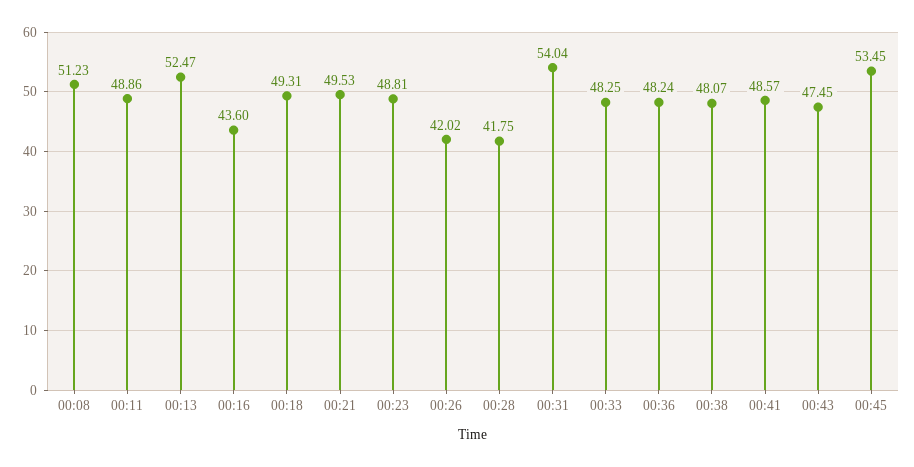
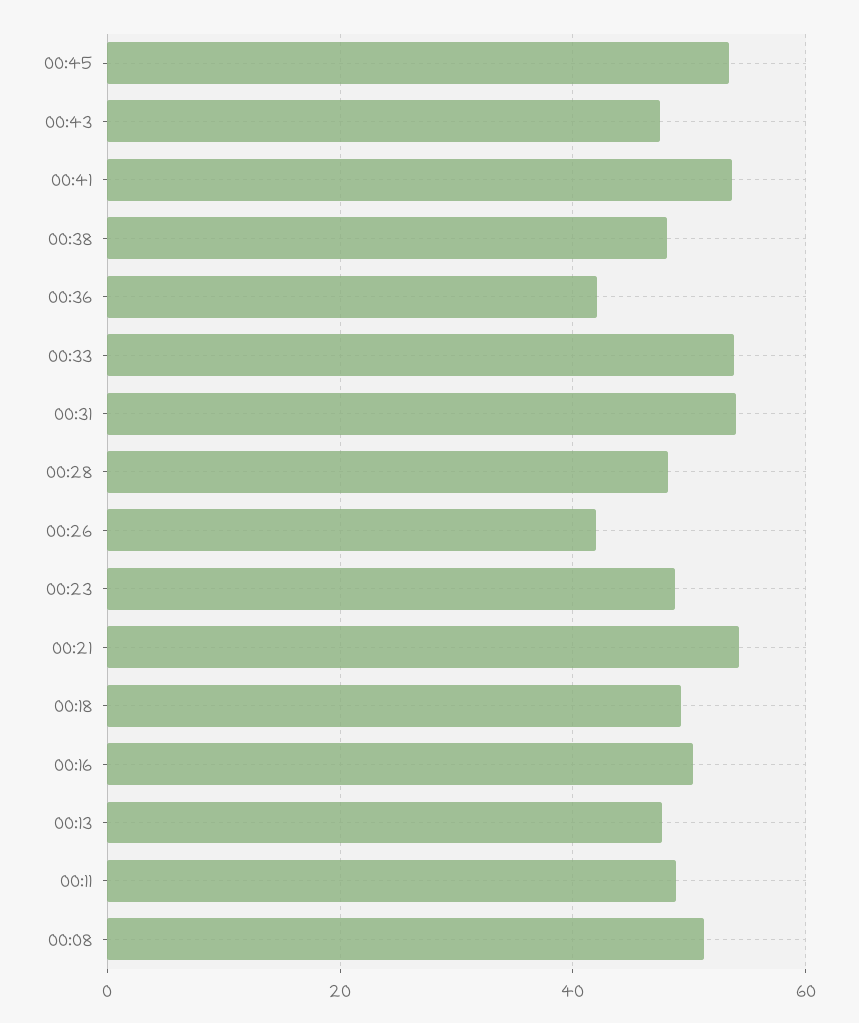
00:13: 52.47 -> 48
00:16: 43.6 -> 50
00:21: 49.53 -> 54
00:28: 41.75 -> 48
00:33: 48.25 -> 54
00:36: 48.24 -> 42
00:41: 48.57 -> 54

